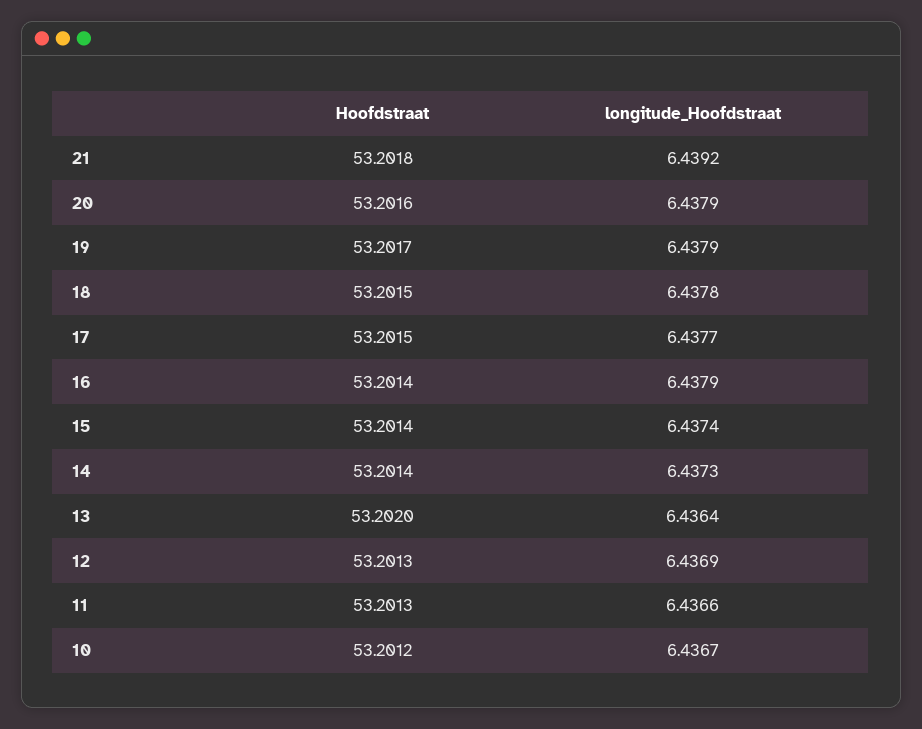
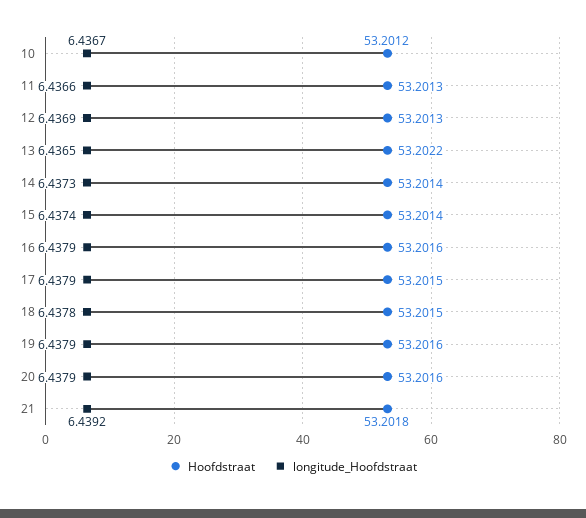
Hoofdstraat, 19: 53.2017 -> 53.2016
longitude_Hoofdstraat, 17: 6.4377 -> 6.4379
Hoofdstraat, 16: 53.2014 -> 53.2016
Hoofdstraat, 13: 53.202 -> 53.2022
longitude_Hoofdstraat, 13: 6.4364 -> 6.4365

